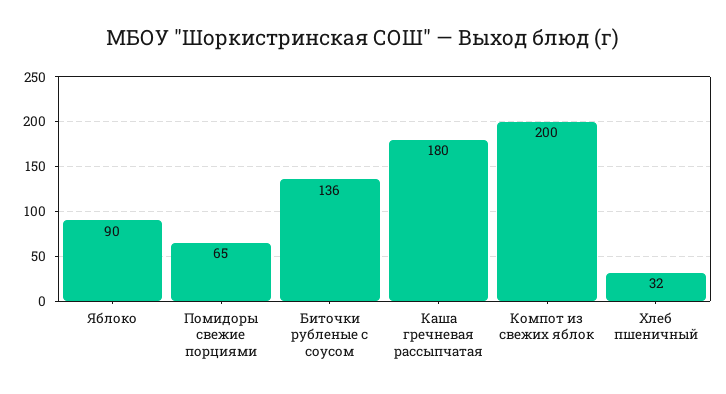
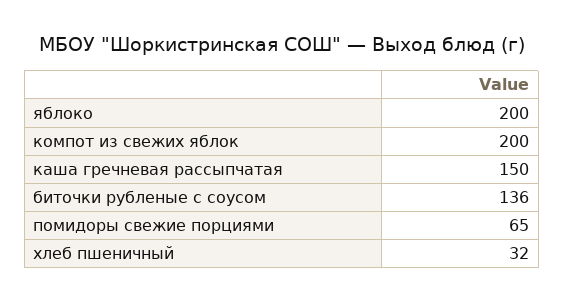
Яблоко: 90 -> 200
Каша гречневая рассыпчатая: 180 -> 150

